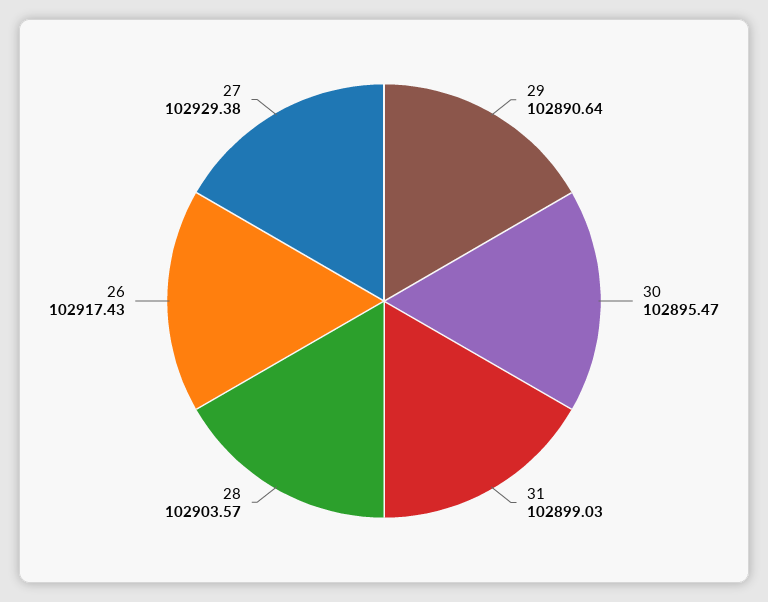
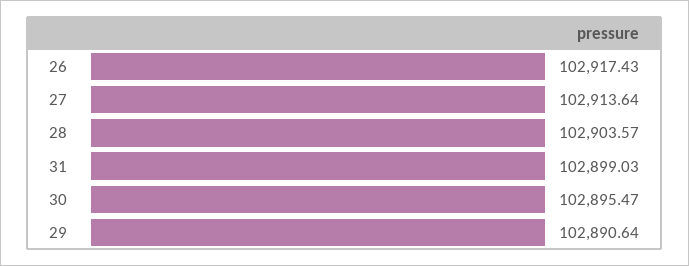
27: 102929.38 -> 102913.64

